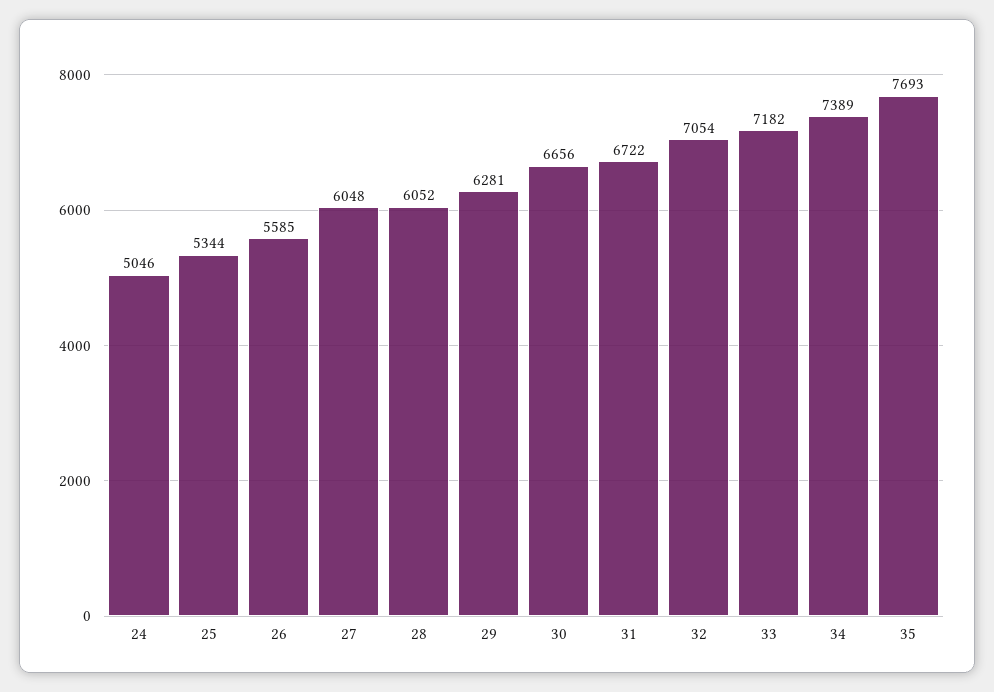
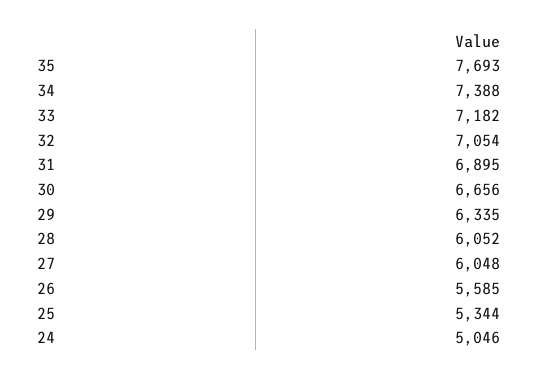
29: 6281 -> 6335
31: 6722 -> 6895
34: 7389 -> 7388

